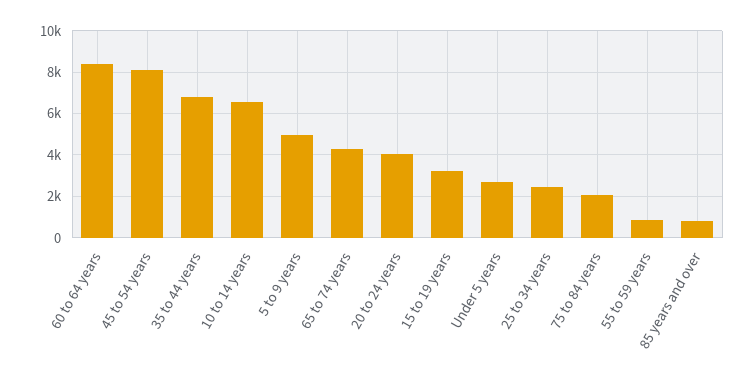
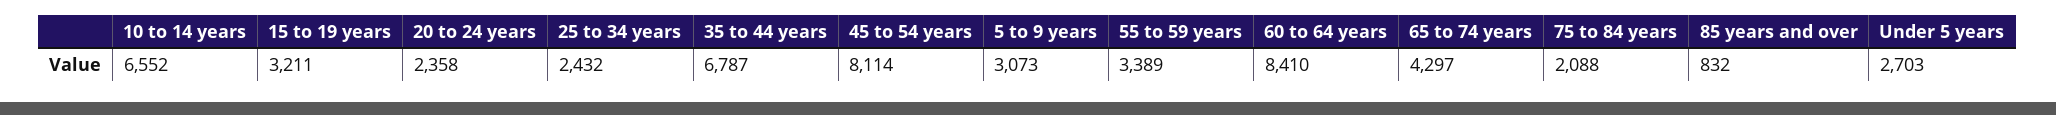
5 to 9 years: 5000 -> 3073
20 to 24 years: 4000 -> 2358
55 to 59 years: 1000 -> 3389

